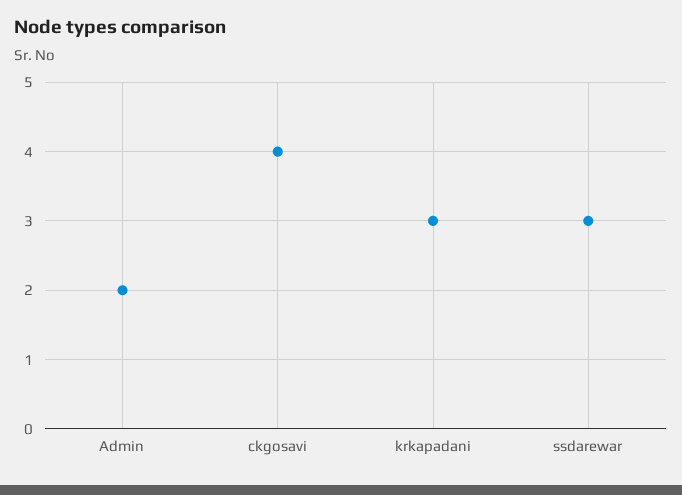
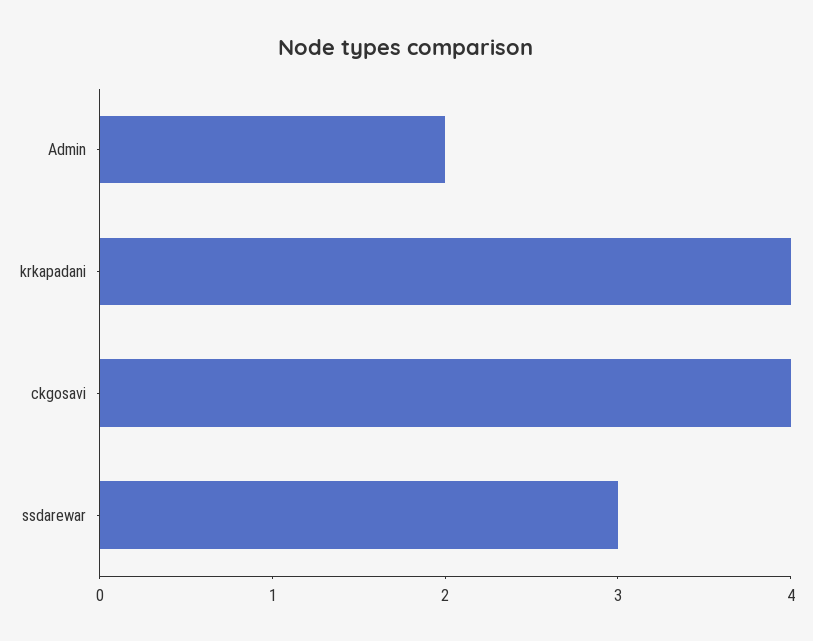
krkapadani: 3 -> 4

